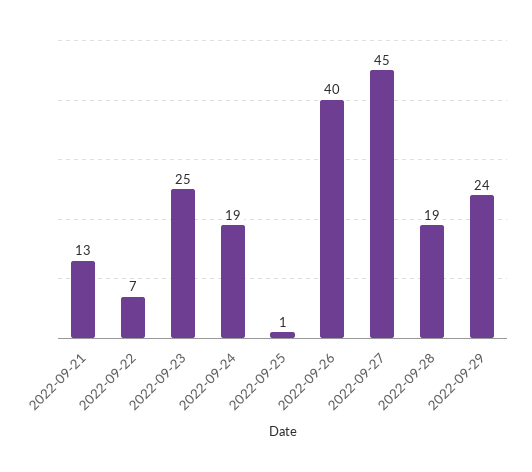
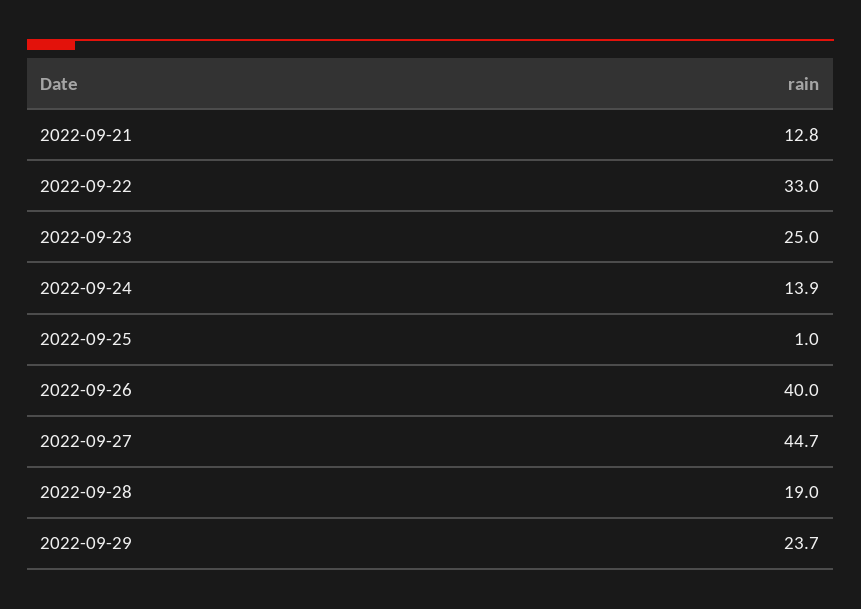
2022-09-22: 7 -> 33
2022-09-24: 19 -> 13.9

